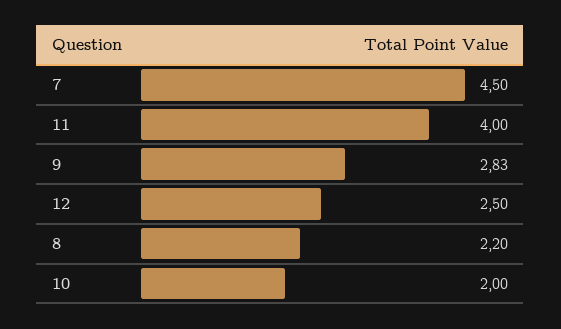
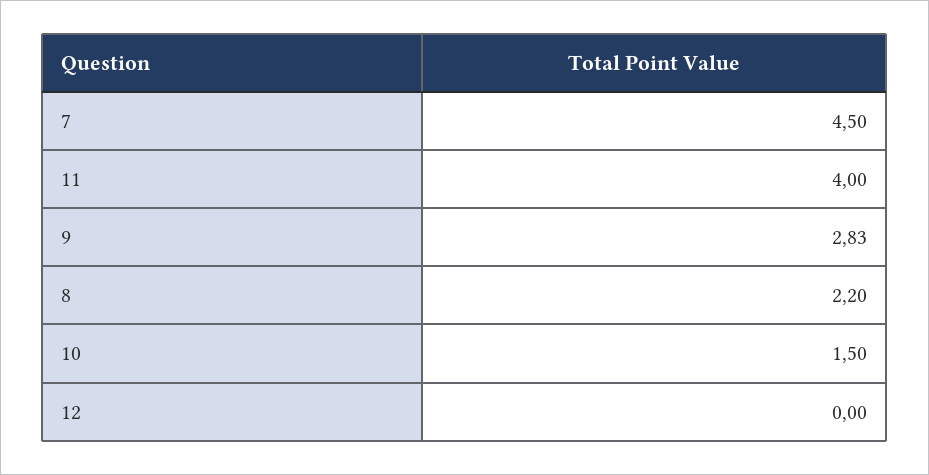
12: 2.5 -> 0
10: 2 -> 1.5

